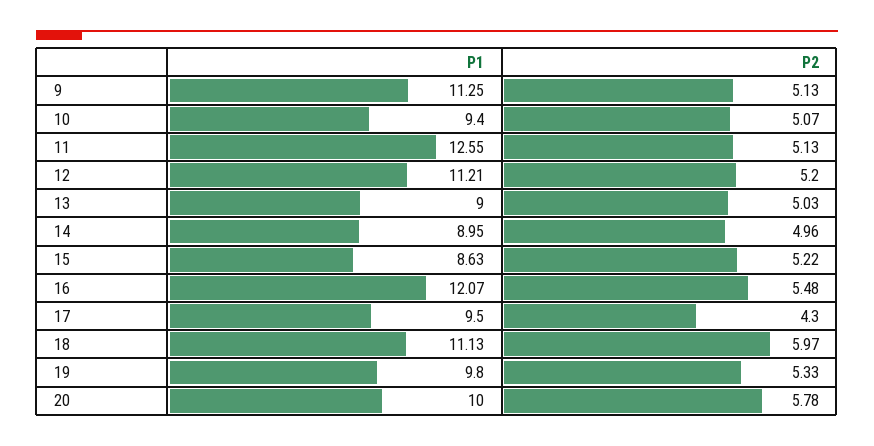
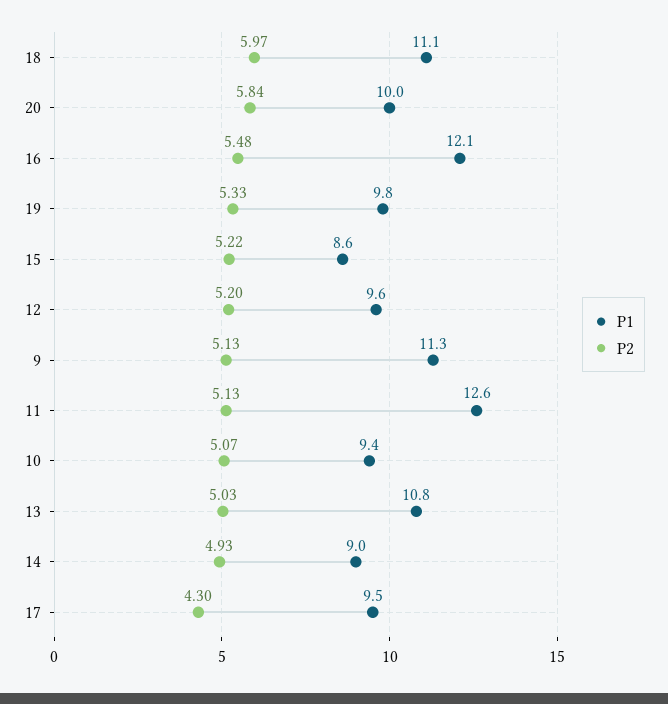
P1, 12: 11.21 -> 9.6
P1, 13: 9 -> 10.8
P2, 14: 4.96 -> 4.93
P2, 20: 5.78 -> 5.84

